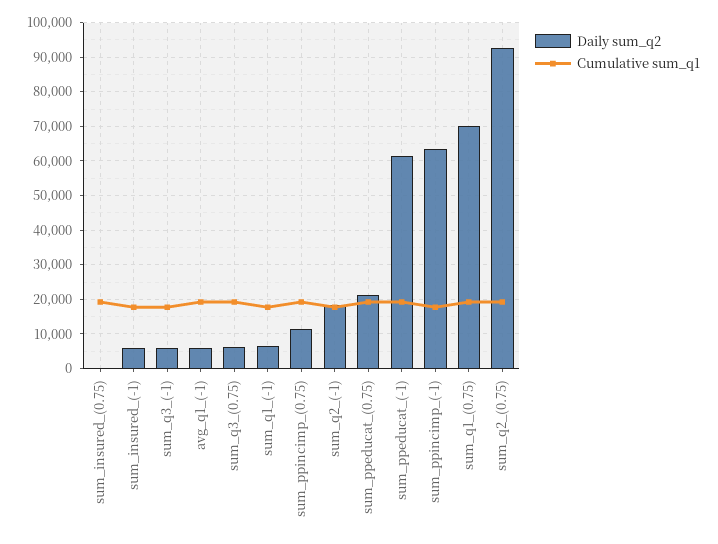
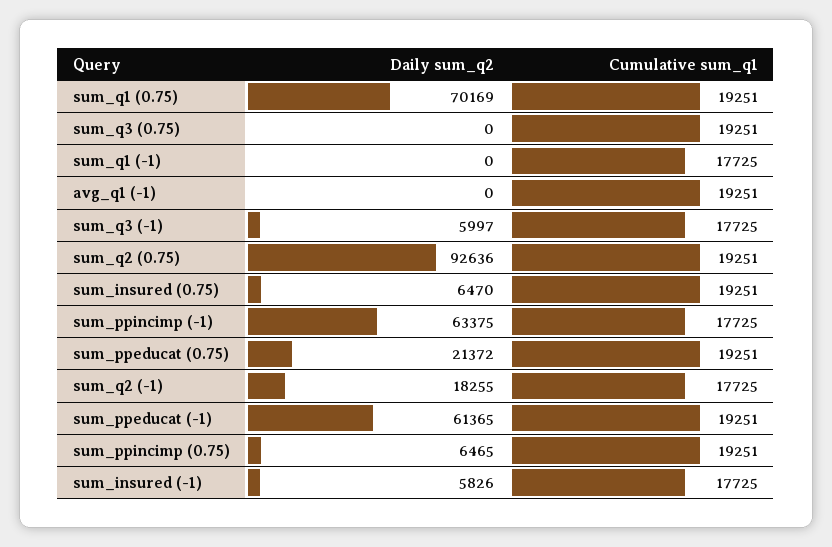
Daily sum_q2, sum_insured_(0.75): 0 -> 6470
Daily sum_q2, avg_q1_(-1): 6000 -> 0
Daily sum_q2, sum_q3_(0.75): 6000 -> 0
Daily sum_q2, sum_q1_(-1): 6000 -> 0
Daily sum_q2, sum_ppincimp_(0.75): 12000 -> 6465

